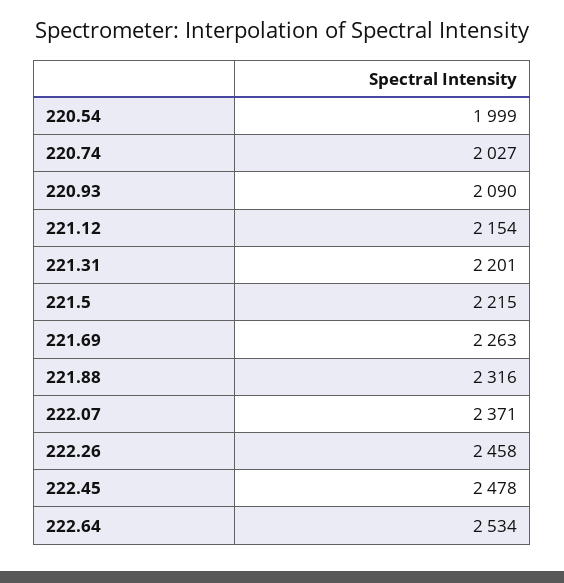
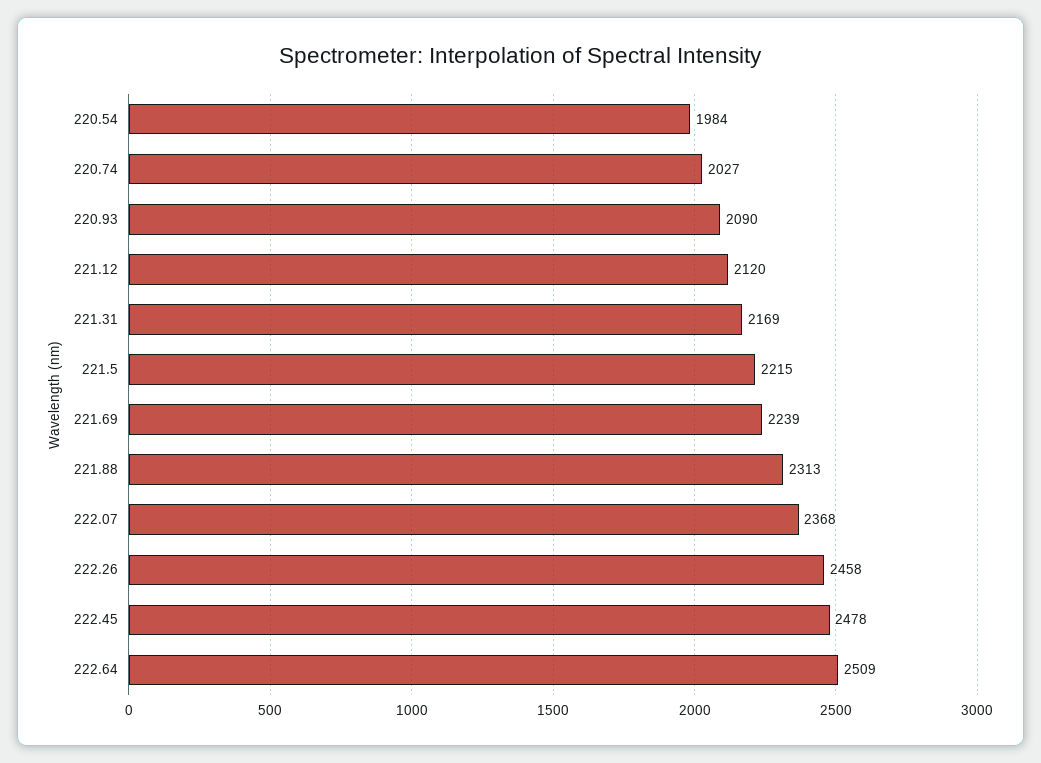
220.54: 1999 -> 1984
221.12: 2154 -> 2120
221.31: 2201 -> 2169
221.69: 2263 -> 2239
221.88: 2316 -> 2313
222.07: 2371 -> 2368
222.64: 2534 -> 2509

